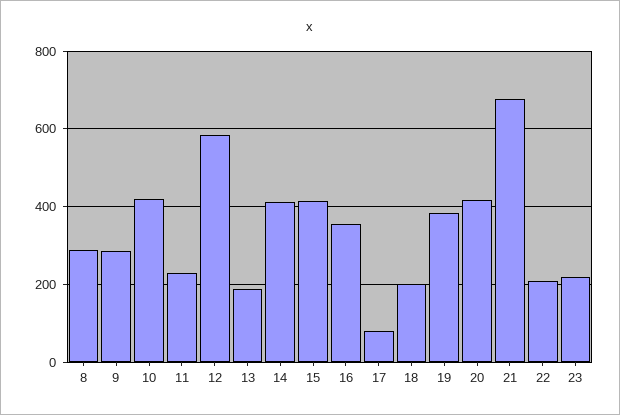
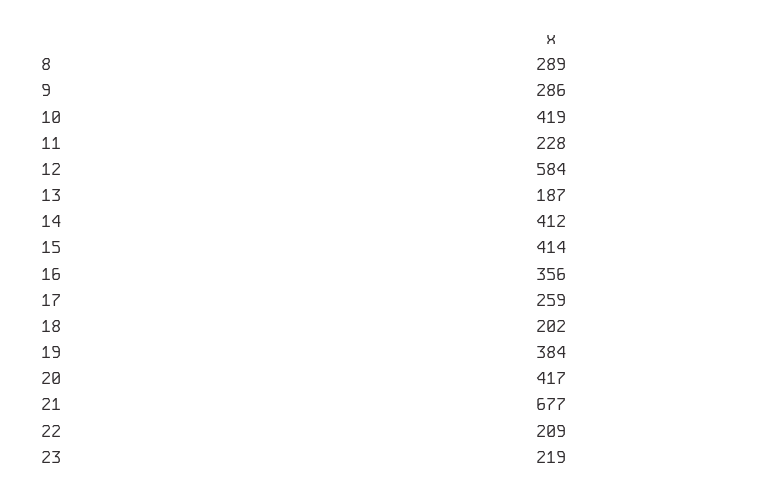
17: 80 -> 259

